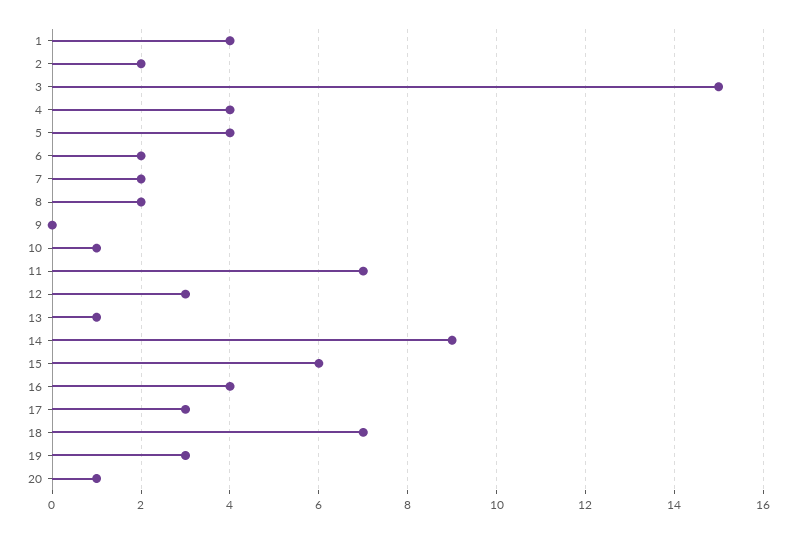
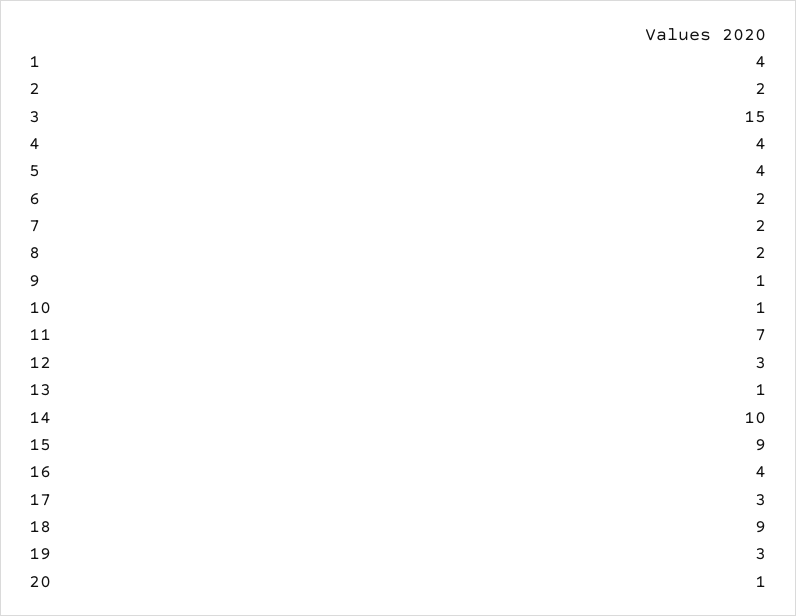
9: 0 -> 1
14: 9 -> 10
15: 6 -> 9
18: 7 -> 9

